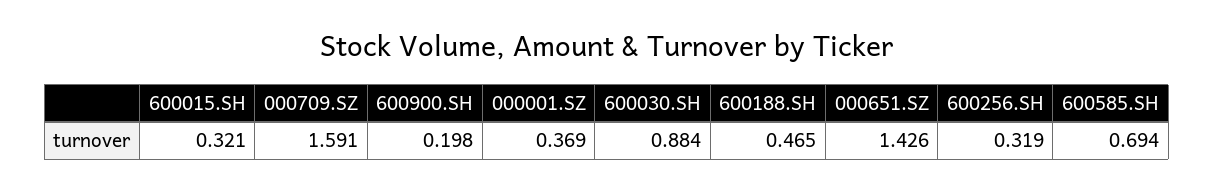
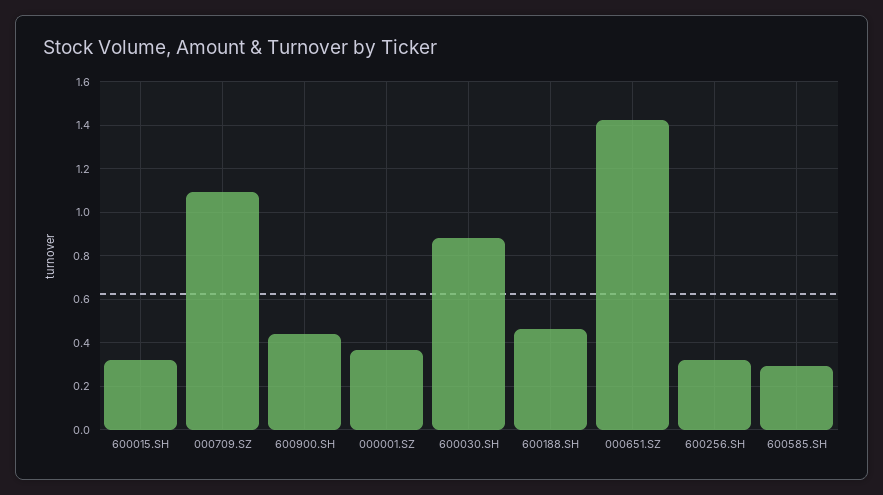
000709.SZ: 1.591 -> 1.1
600900.SH: 0.198 -> 0.45
600585.SH: 0.694 -> 0.3

